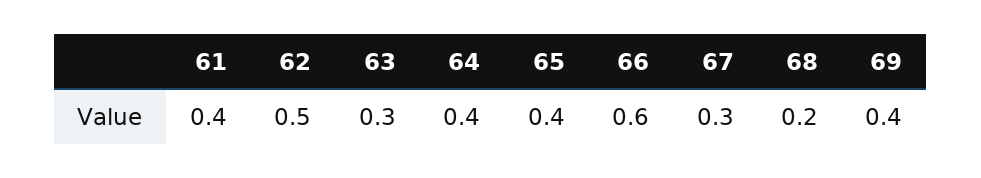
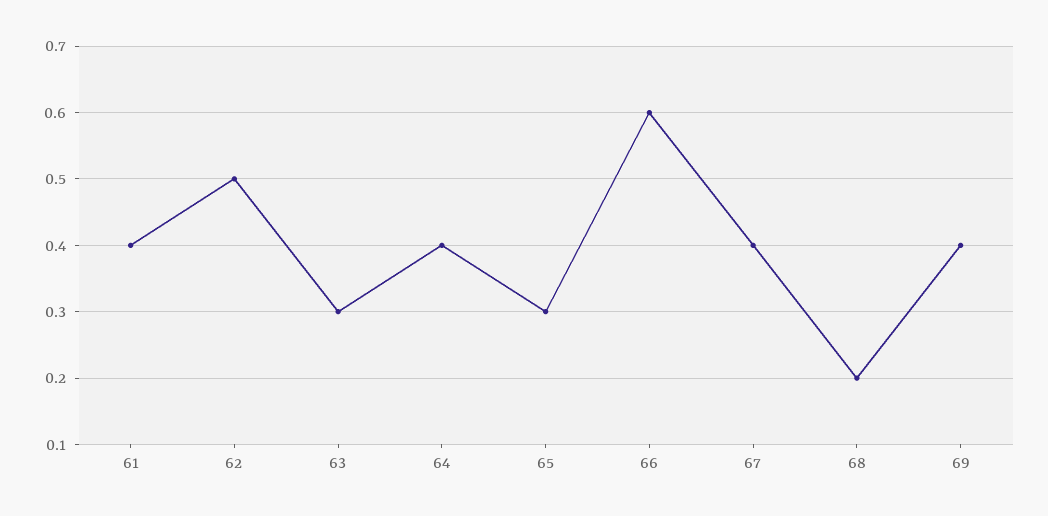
65: 0.4 -> 0.3
67: 0.3 -> 0.4

